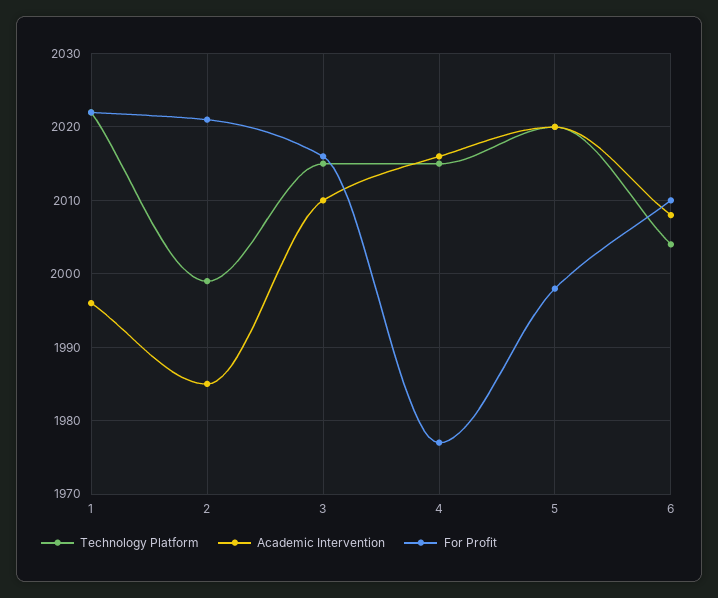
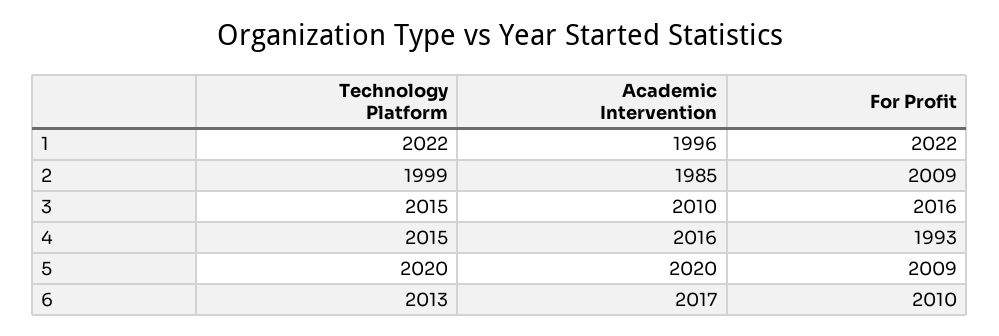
For Profit, 2: 2021 -> 2009
For Profit, 4: 1977 -> 1993
For Profit, 5: 1998 -> 2009
Technology Platform, 6: 2004 -> 2013
Academic Intervention, 6: 2008 -> 2017

